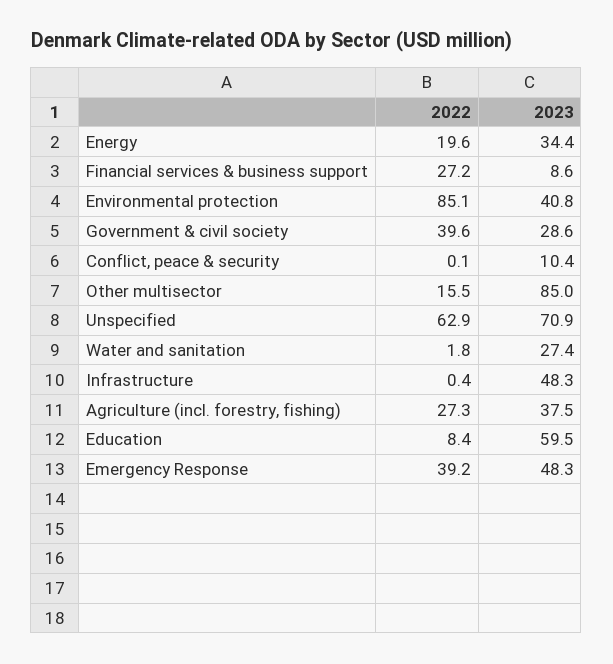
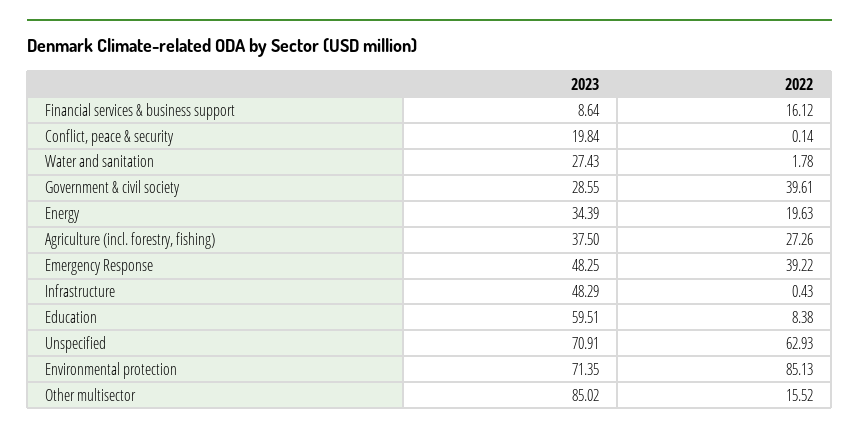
2022, Financial services & business support: 27.2 -> 16.12
2023, Environmental protection: 40.8 -> 71.35
2023, Conflict, peace & security: 10.4 -> 19.84

